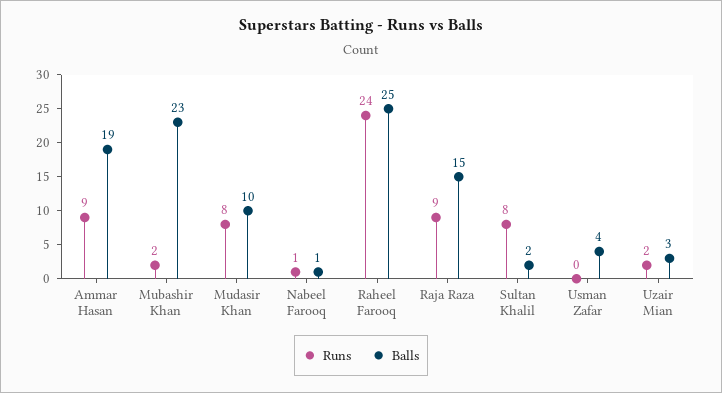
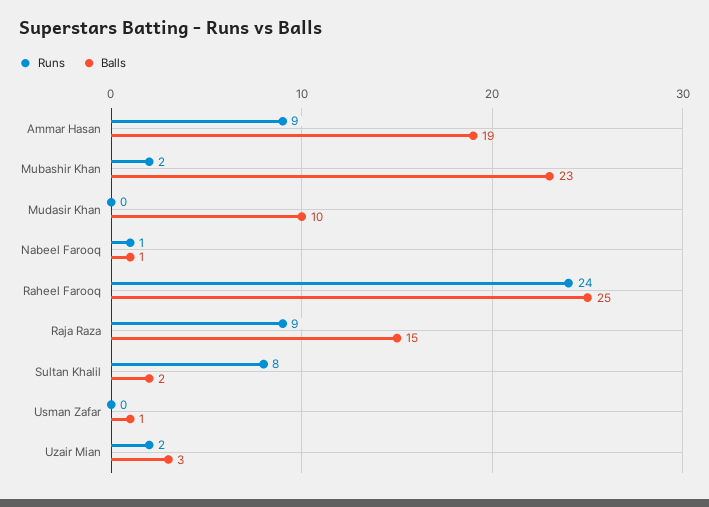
Runs, Mudasir Khan: 8 -> 0
Balls, Usman Zafar: 4 -> 1

